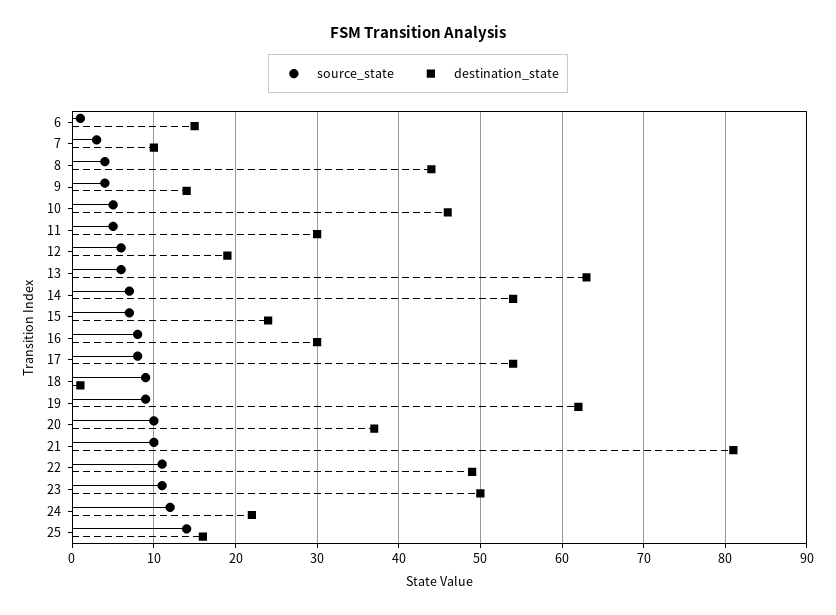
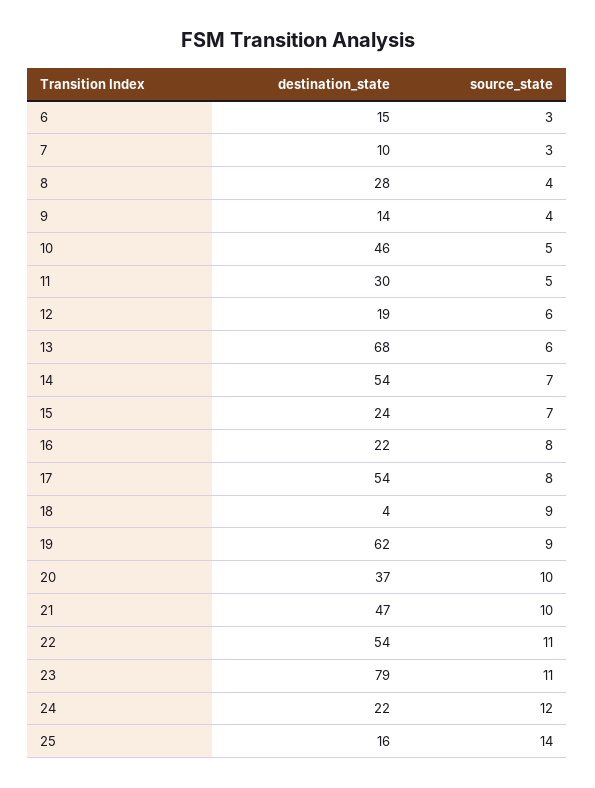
source_state, 6: 1 -> 3
destination_state, 8: 44 -> 28
destination_state, 13: 63 -> 68
destination_state, 16: 30 -> 22
destination_state, 18: 1 -> 4
destination_state, 21: 81 -> 47
destination_state, 22: 49 -> 54
destination_state, 23: 50 -> 79

